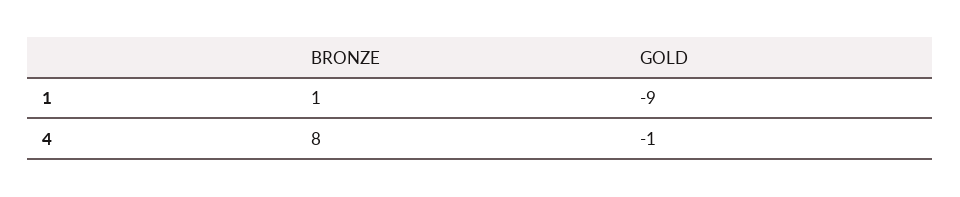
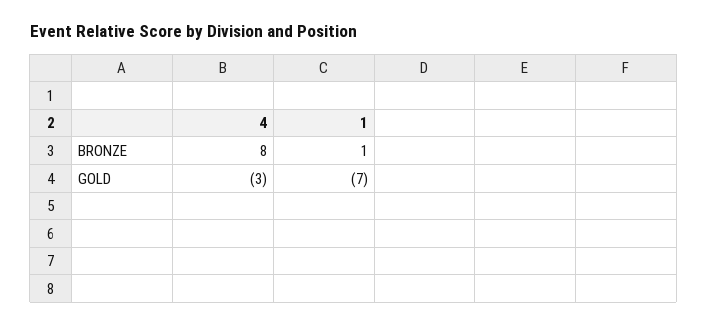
GOLD, 1: -9 -> -7
GOLD, 4: -1 -> -3

